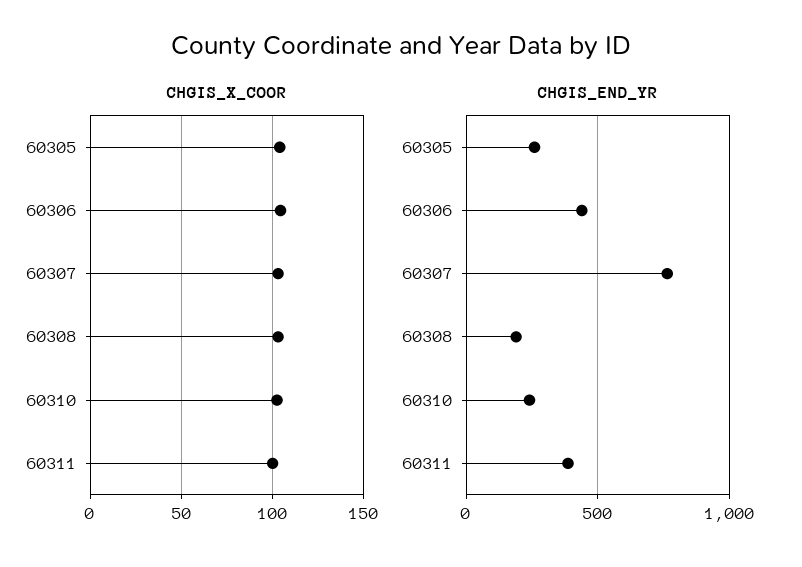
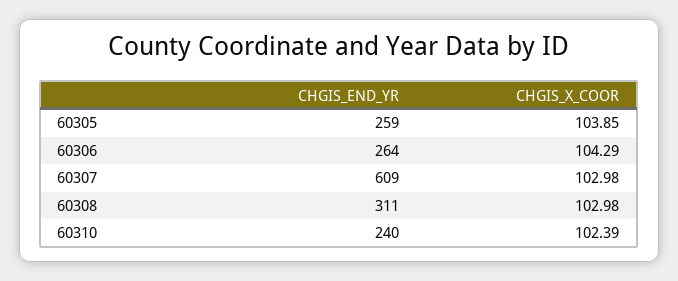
CHGIS_X_COOR, 60311: 100 -> none
CHGIS_END_YR, 60306: 450 -> 264
CHGIS_END_YR, 60307: 750 -> 609
CHGIS_END_YR, 60308: 200 -> 311
CHGIS_END_YR, 60311: 400 -> none

